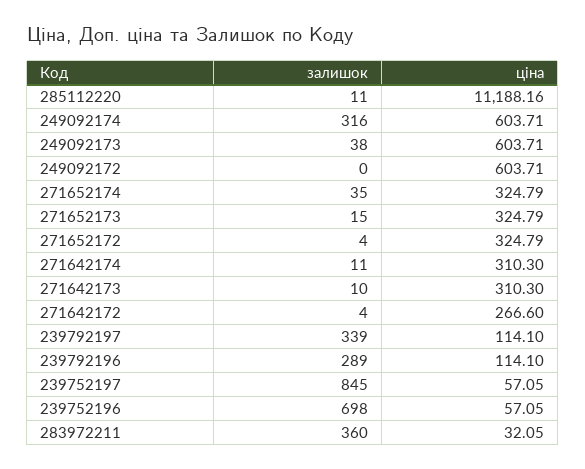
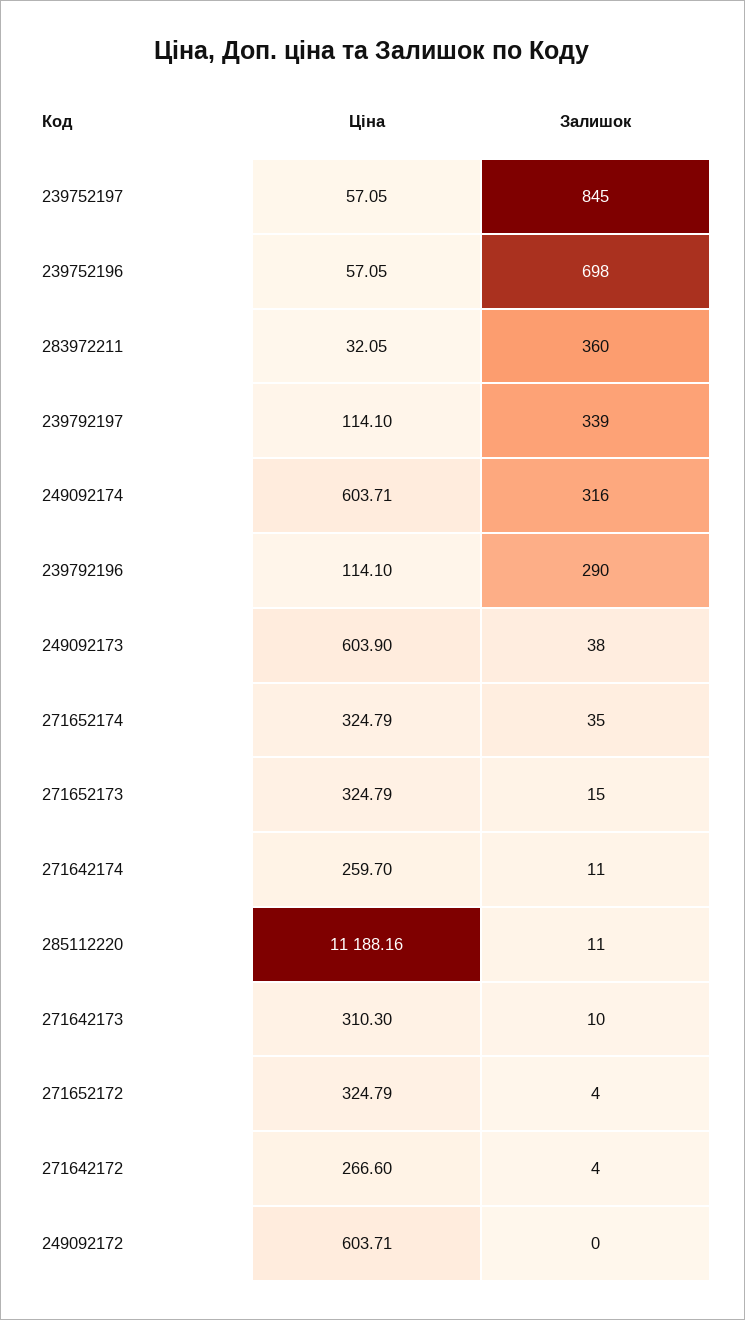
ціна, 249092173: 603.71 -> 603.9
ціна, 271642174: 310.3 -> 259.7
залишок, 239792196: 289 -> 290

